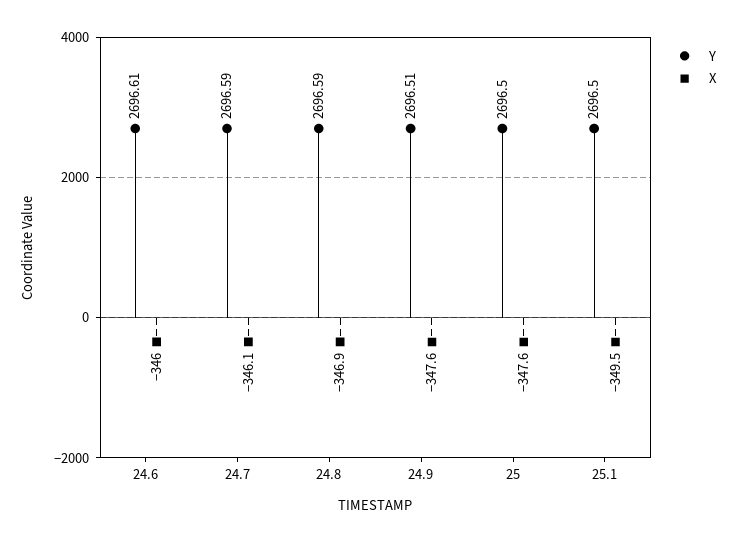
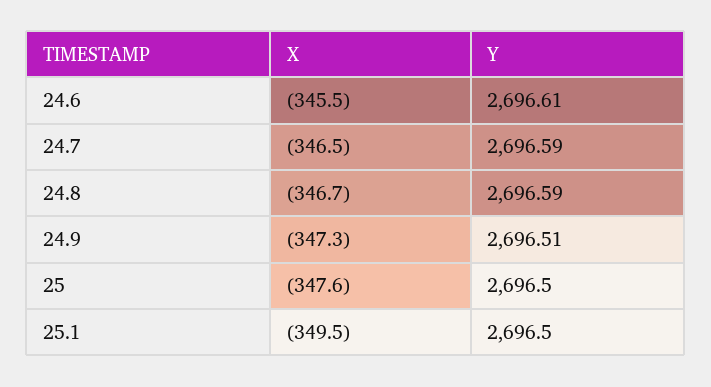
X, 24.6: -346 -> -345.5
X, 24.7: -346.1 -> -346.5
X, 24.8: -346.9 -> -346.7
X, 24.9: -347.6 -> -347.3

